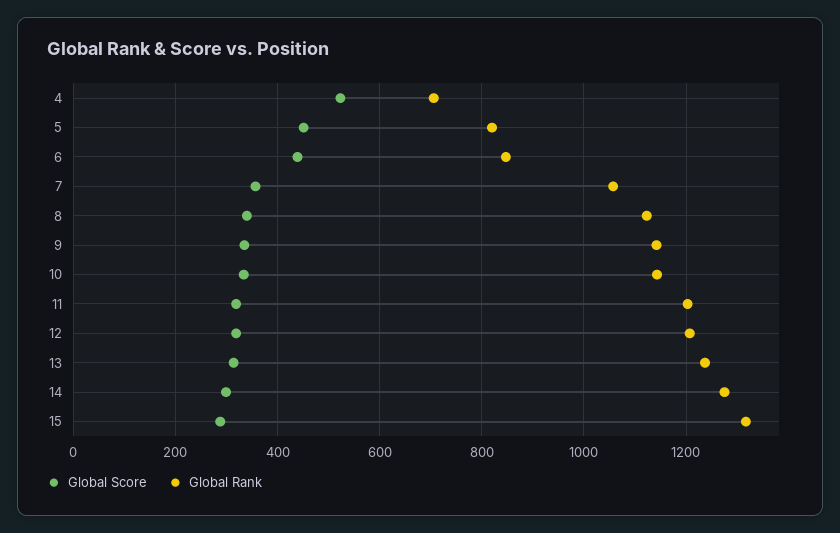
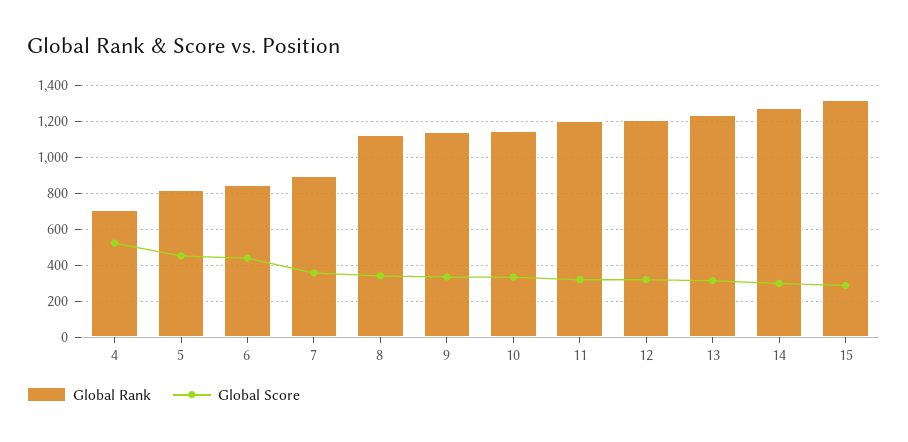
Global Rank, 7: 1060 -> 900

